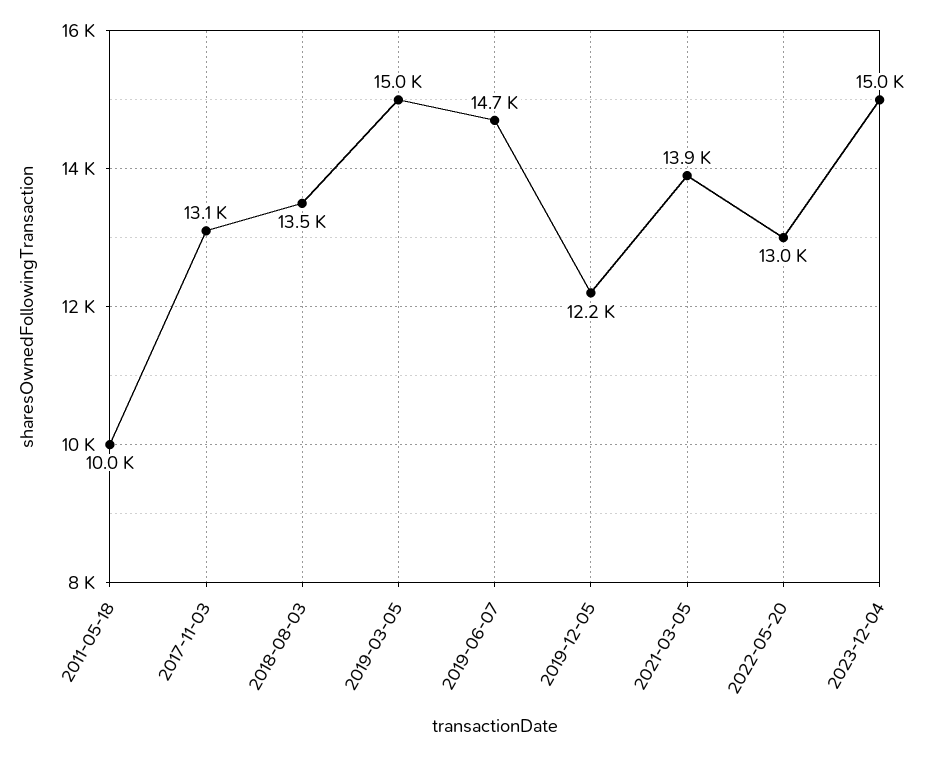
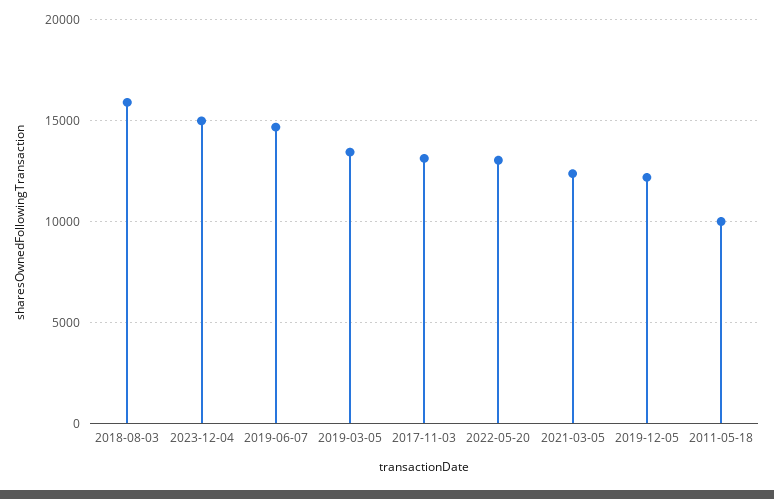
2018-08-03: 13500 -> 16000
2019-03-05: 15000 -> 13500
2021-03-05: 13900 -> 12500

